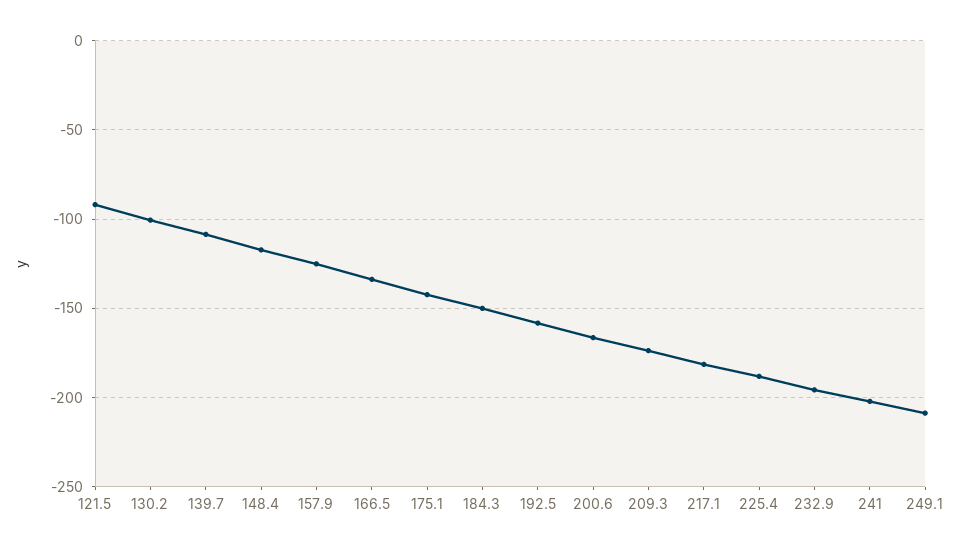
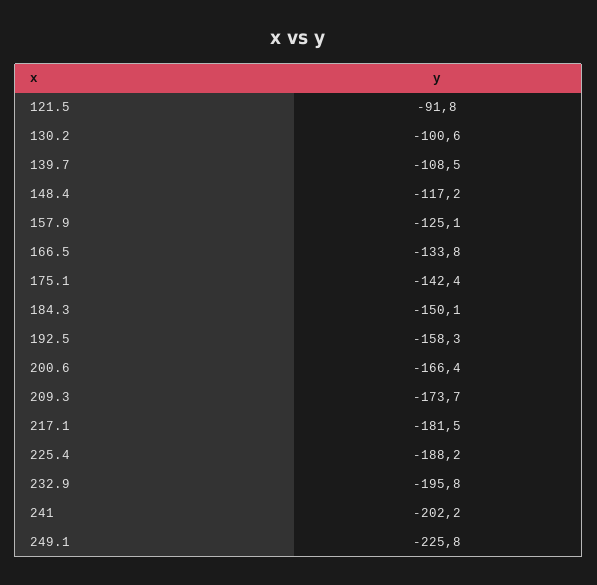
249.1: -210 -> -225.8

